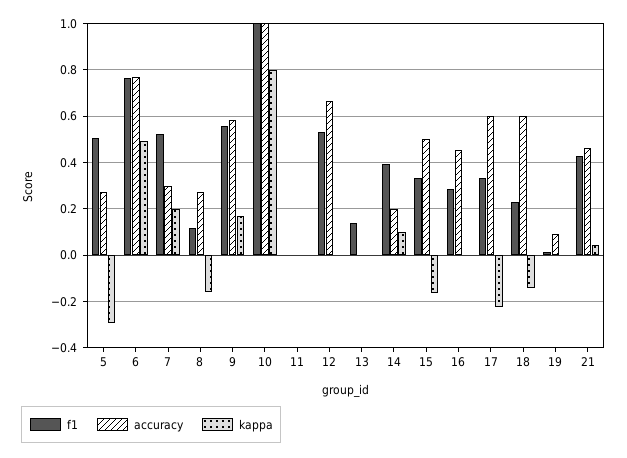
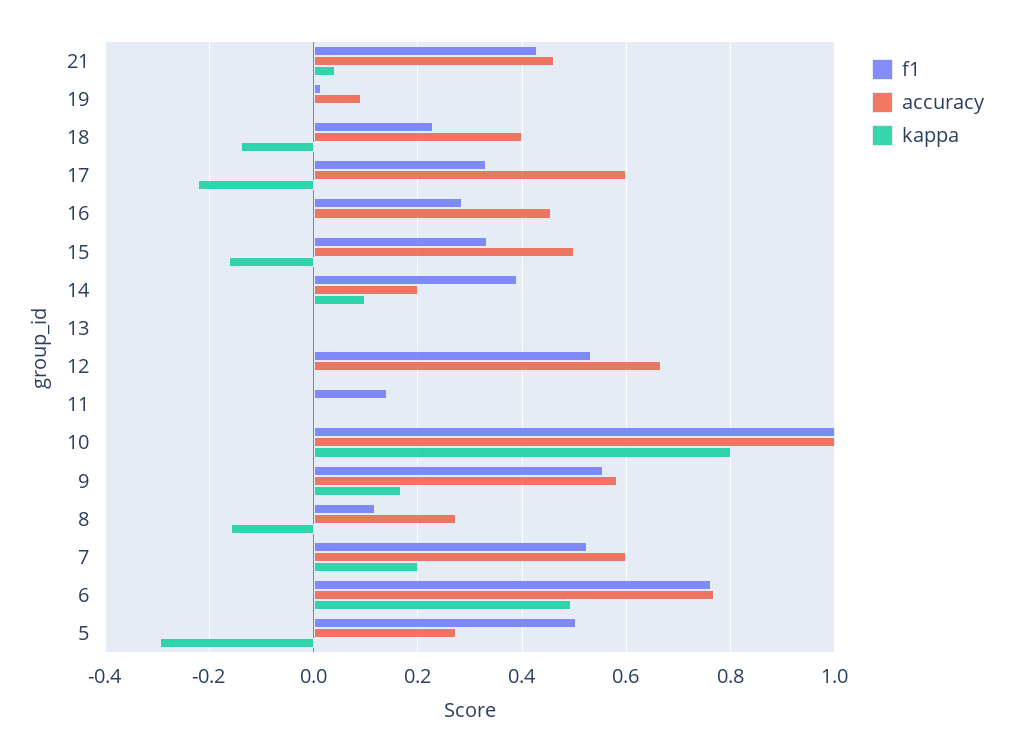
accuracy, 7: 0.3 -> 0.6
f1, 11: 0 -> 0.14
f1, 13: 0.15 -> 0
accuracy, 18: 0.6 -> 0.4

